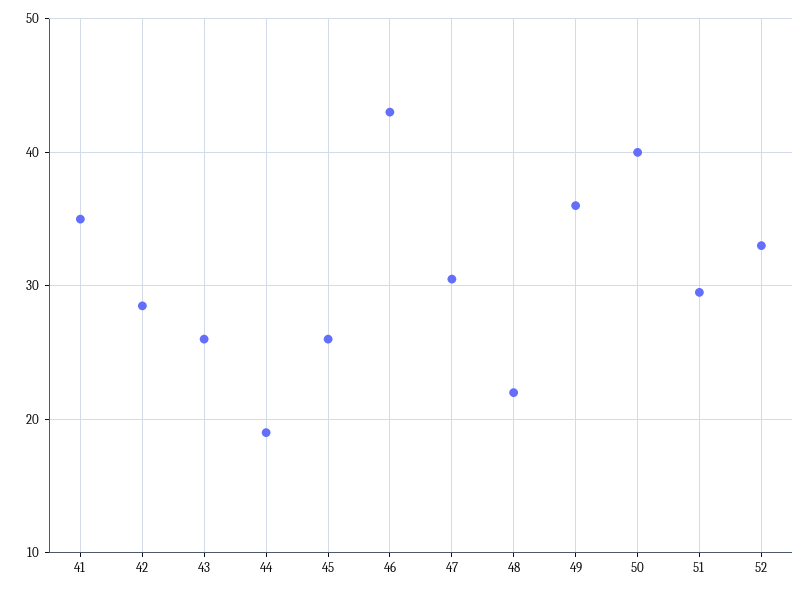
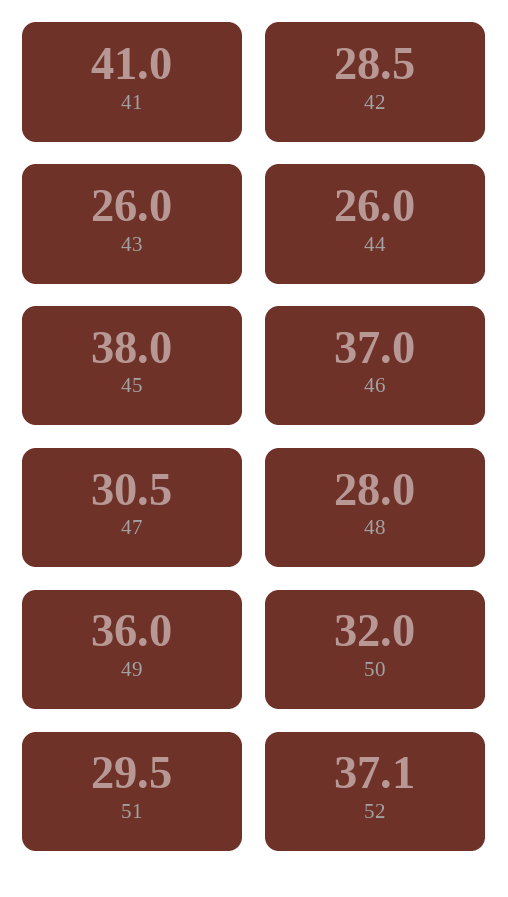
41: 35 -> 41
44: 19 -> 26
45: 26 -> 38
46: 43 -> 37
48: 22 -> 28
50: 40 -> 32
52: 33 -> 37.1

